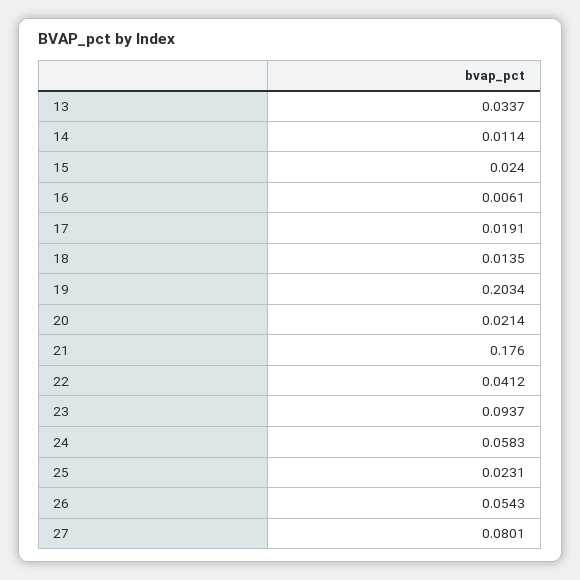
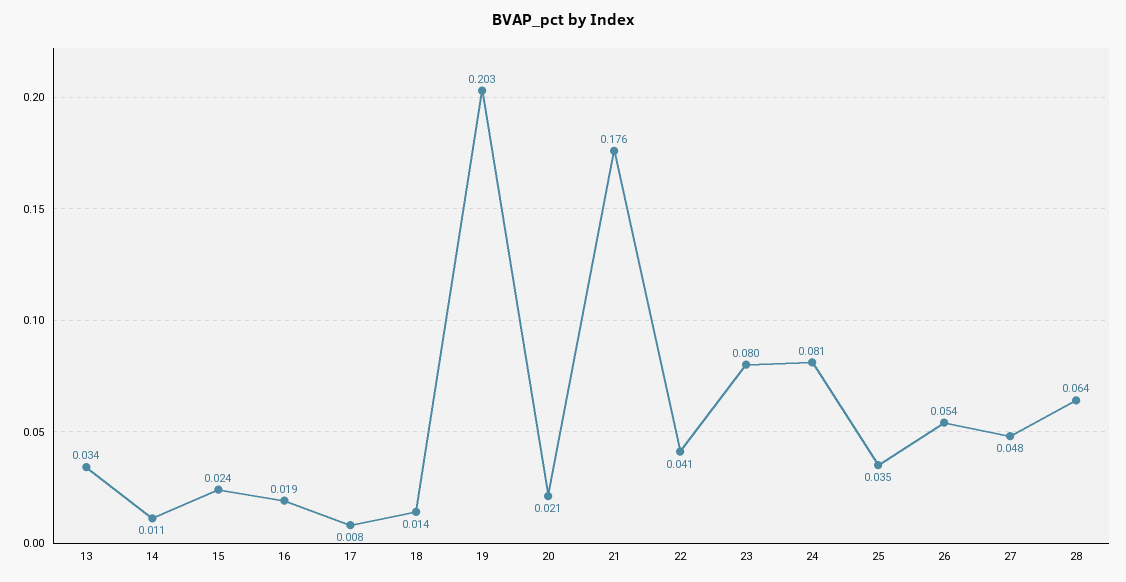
16: 0.0061 -> 0.019
17: 0.0191 -> 0.008
23: 0.0937 -> 0.08
24: 0.0583 -> 0.081
25: 0.0231 -> 0.035
27: 0.0801 -> 0.048
28: none -> 0.064

